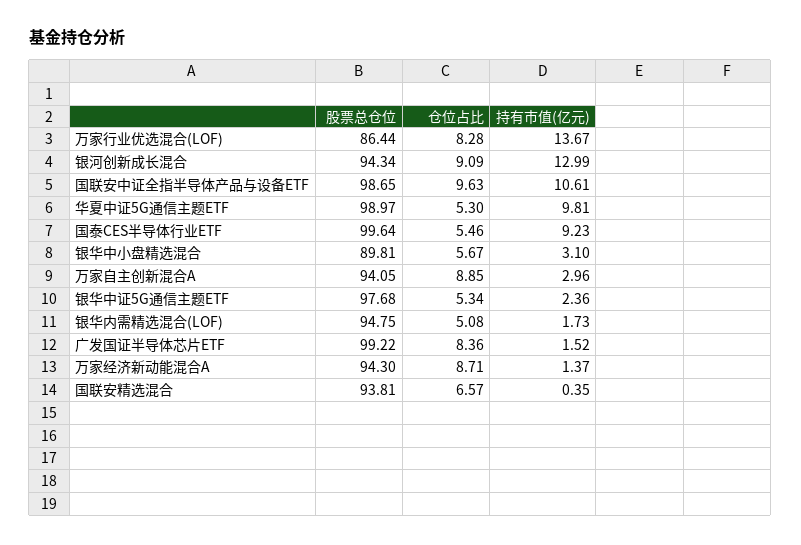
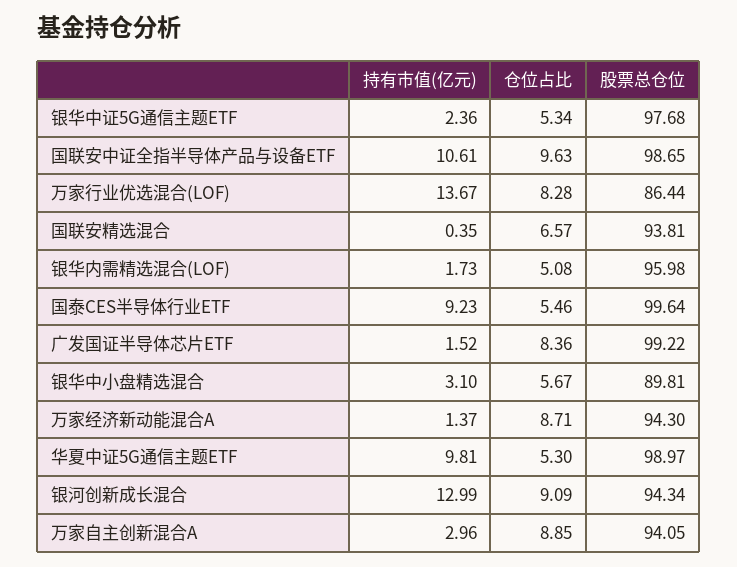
股票总仓位, 银华内需精选混合(LOF): 94.75 -> 95.98

